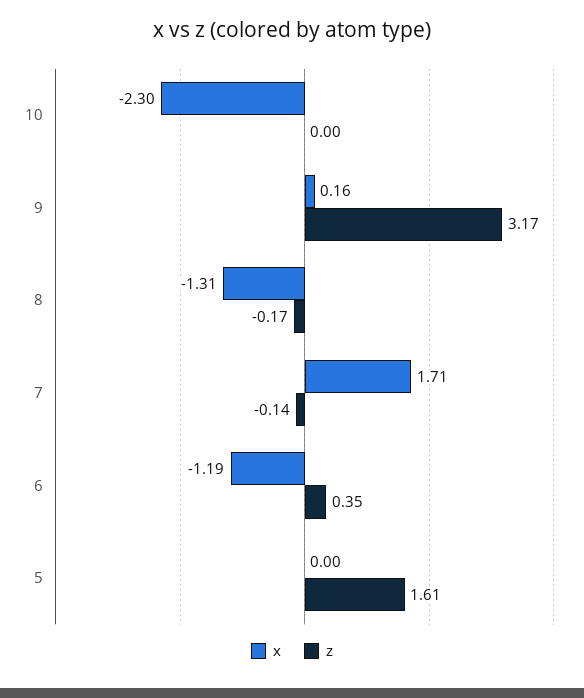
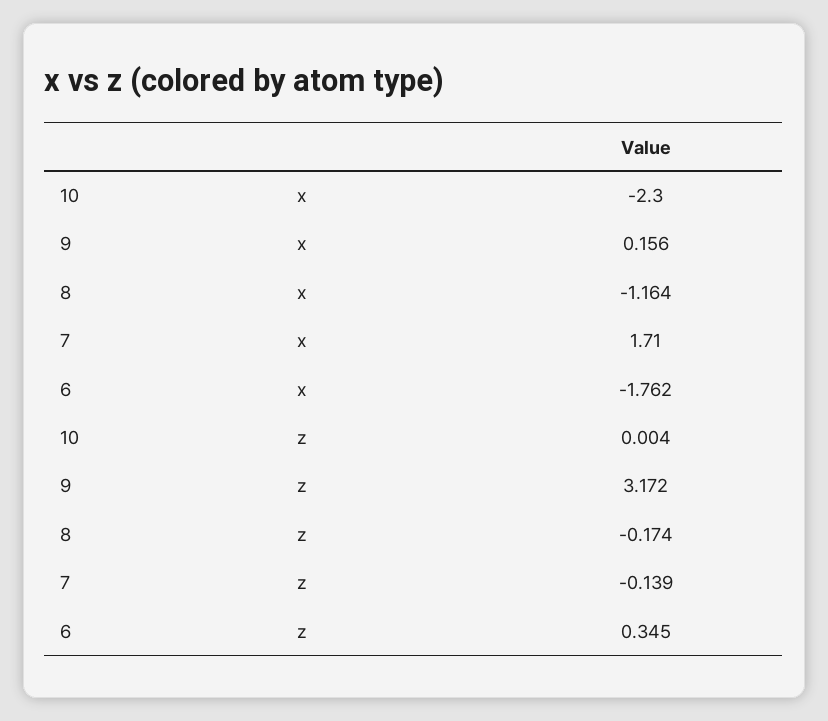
x, 8: -1.31 -> -1.164
x, 6: -1.19 -> -1.762
x, 5: 0 -> none
z, 5: 1.61 -> none

